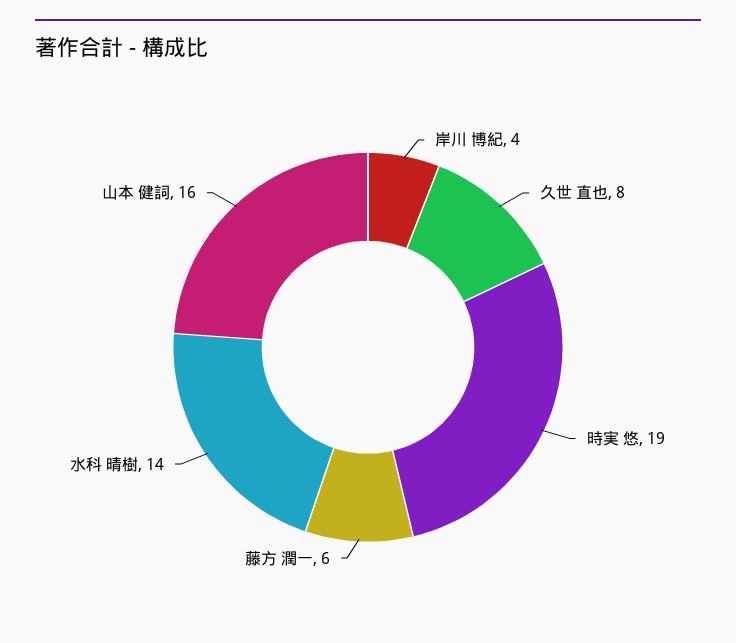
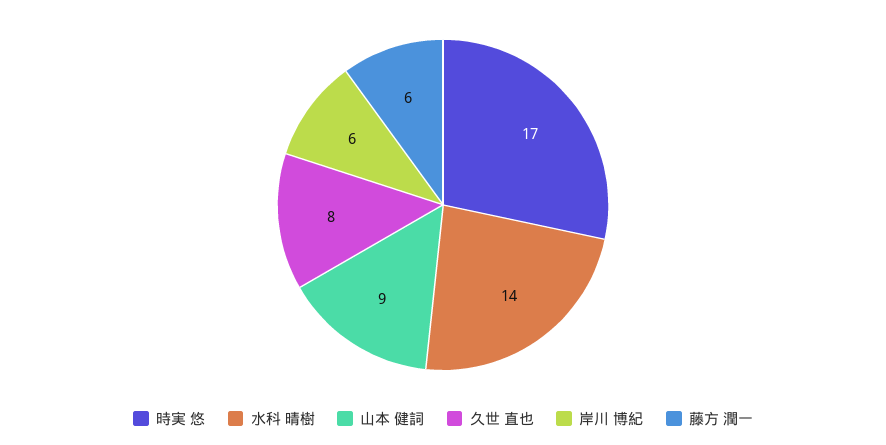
岸川 博紀: 4 -> 6
時実 悠: 19 -> 17
山本 健詞: 16 -> 9

